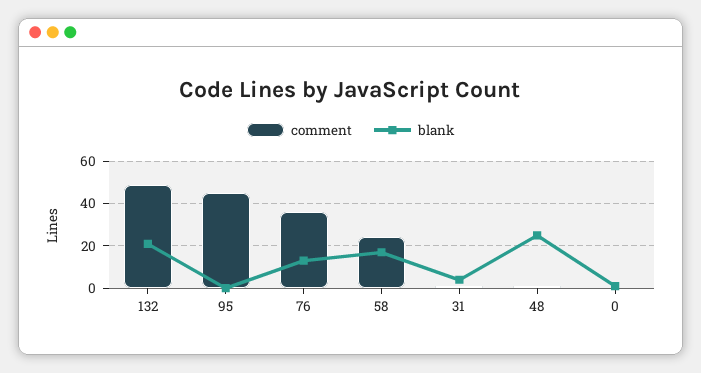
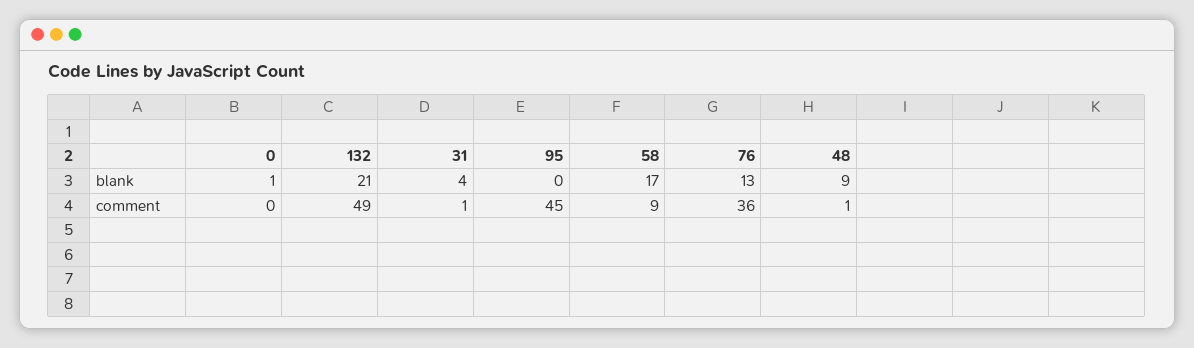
comment, 58: 25 -> 9
blank, 48: 25 -> 9

